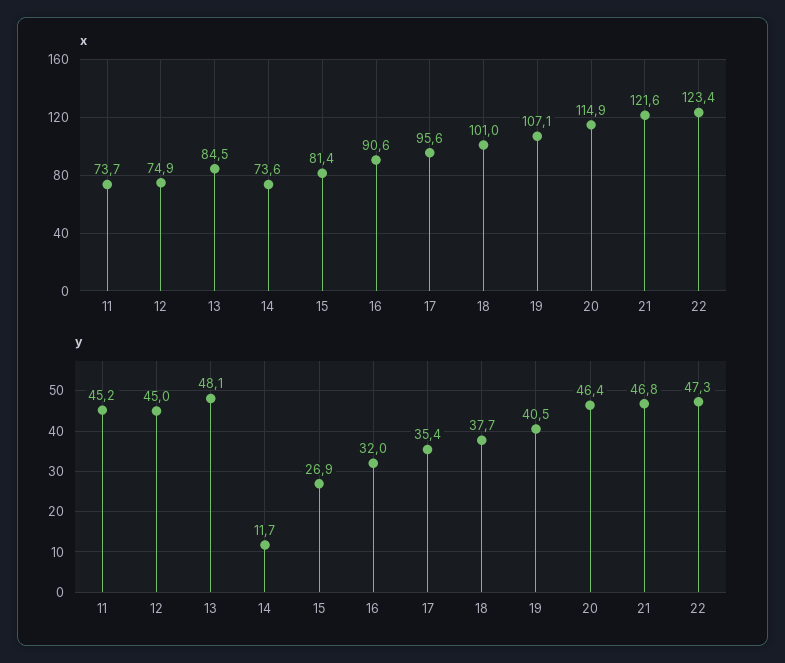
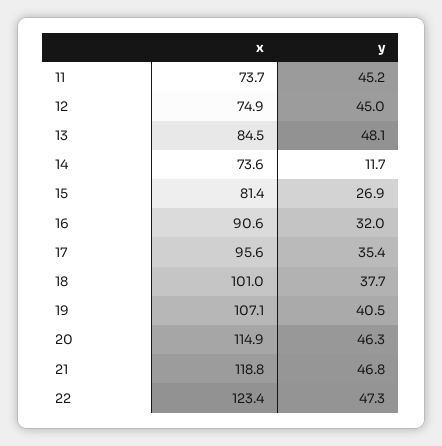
x, 21: 121.6 -> 118.8
y, 20: 46.4 -> 46.3

